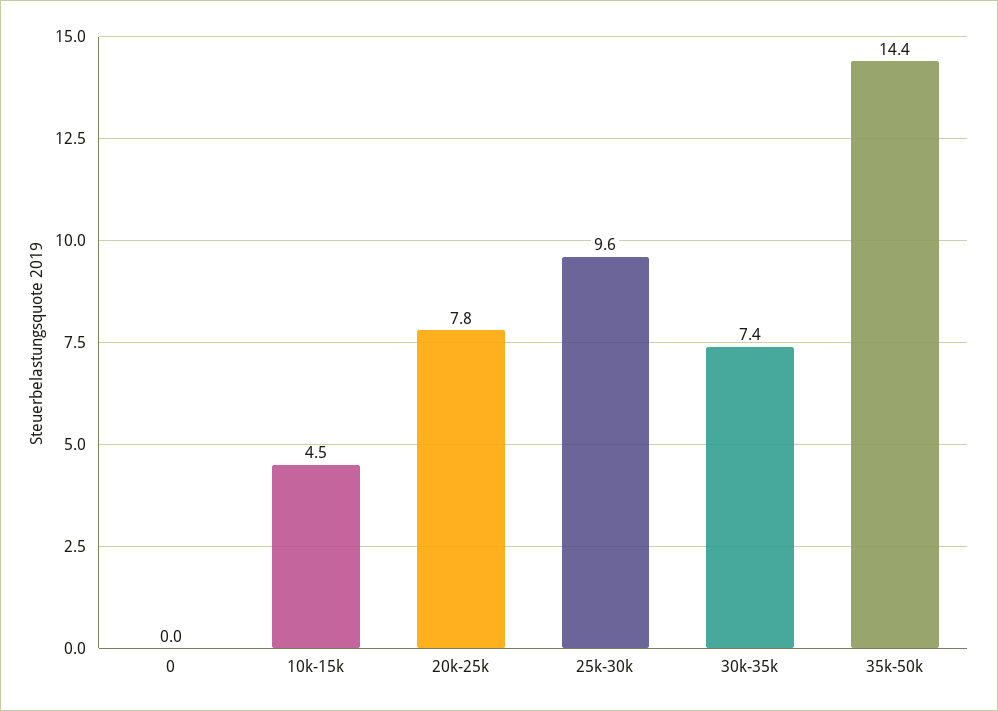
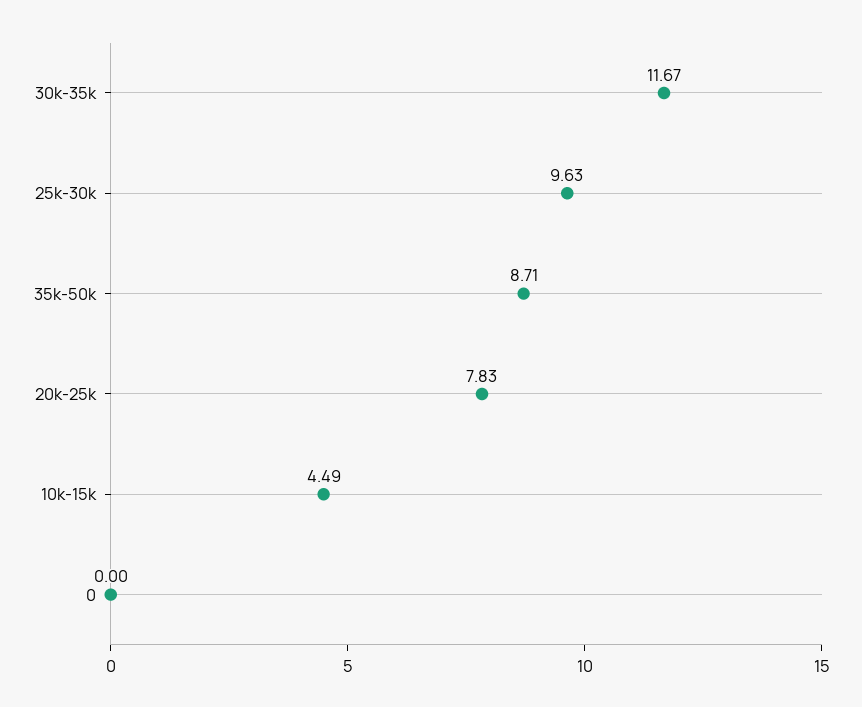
30k-35k: 7.4 -> 11.67
35k-50k: 14.4 -> 8.71

